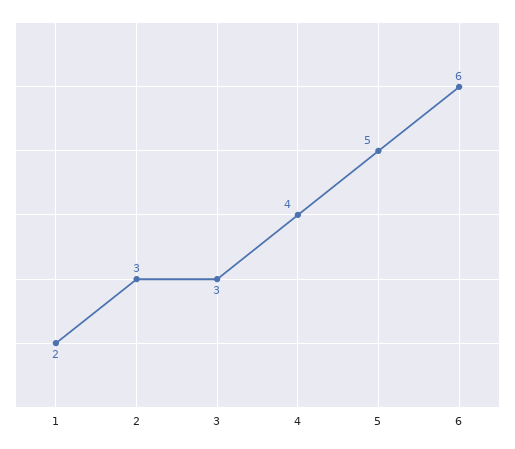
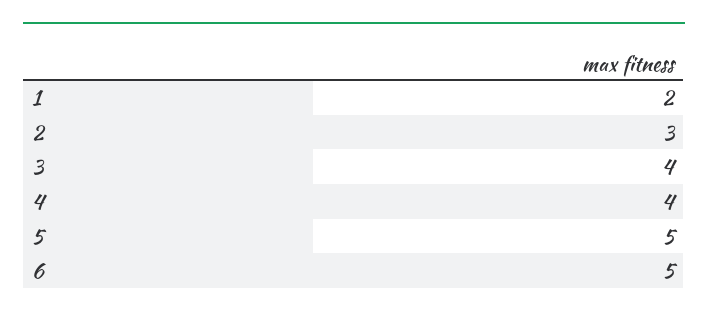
3: 3 -> 4
6: 6 -> 5

